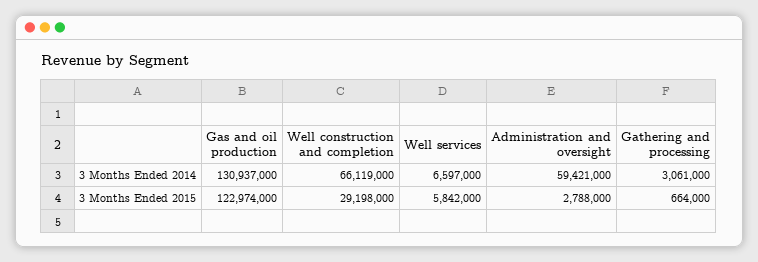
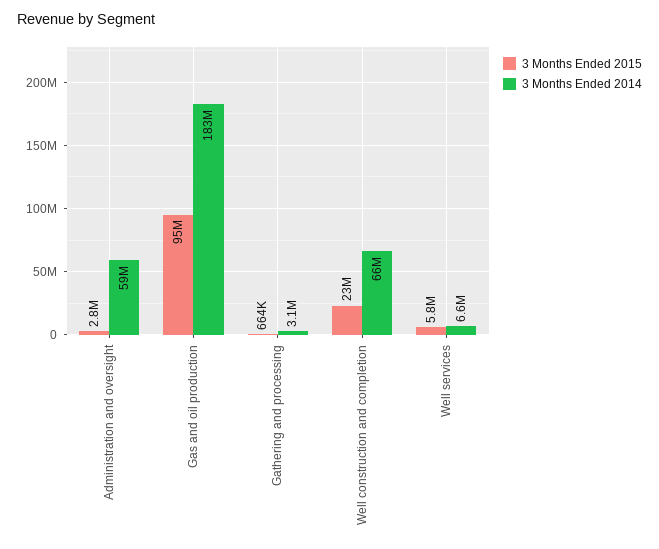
3 Months Ended 2014, Gas and oil production: 130937000 -> 183000000
3 Months Ended 2015, Gas and oil production: 122974000 -> 95000000
3 Months Ended 2015, Well construction and completion: 29198000 -> 23000000

